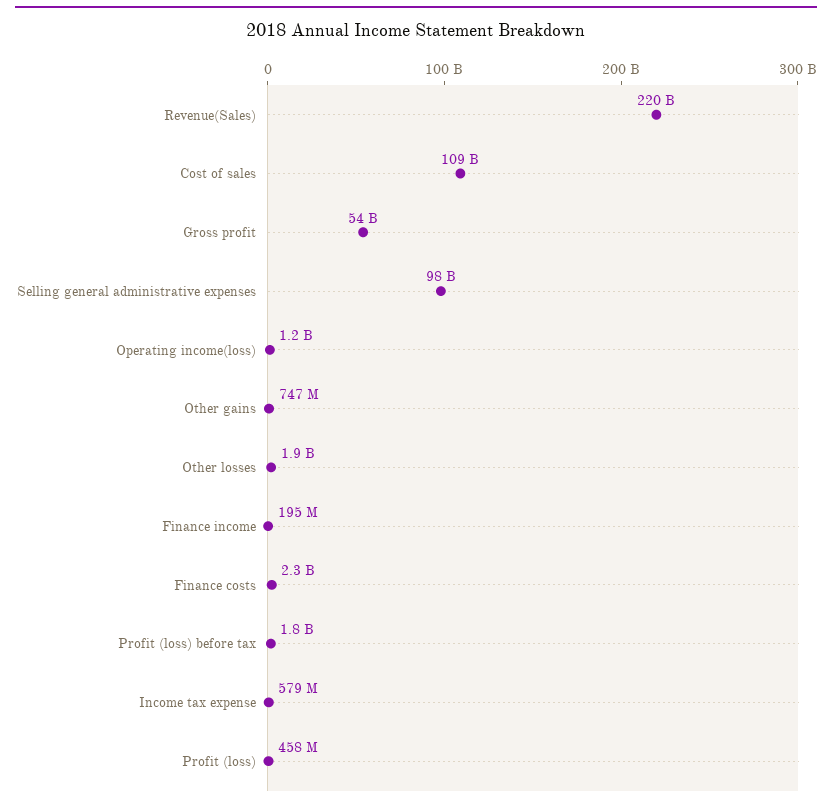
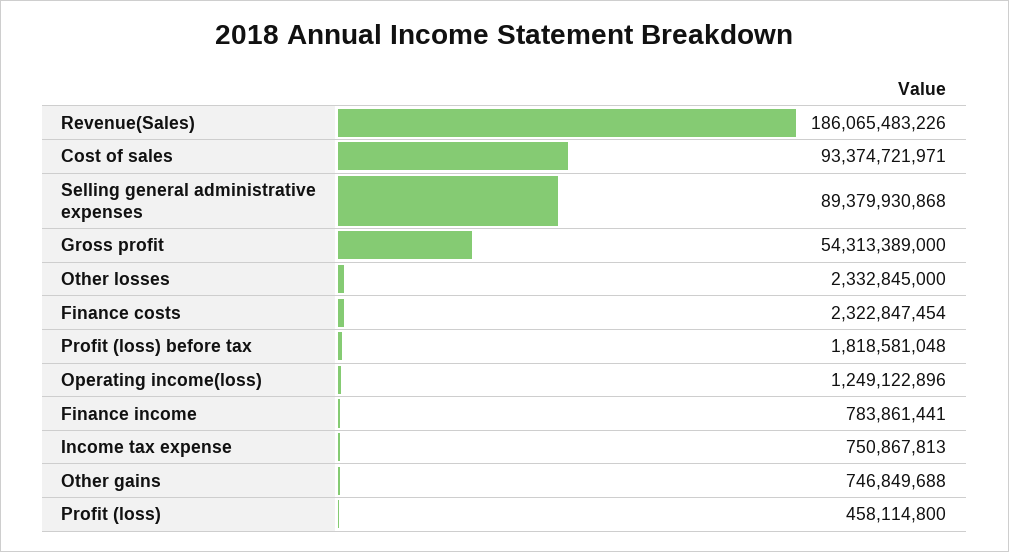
Revenue(Sales): 220000000000 -> 186065483226
Cost of sales: 109000000000 -> 93374721971
Selling general administrative expenses: 98000000000 -> 89379930868
Other losses: 1900000000 -> 2332845000
Finance income: 195000000 -> 783861441
Income tax expense: 579000000 -> 750867813

